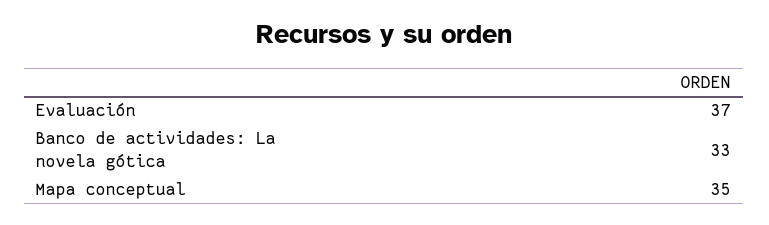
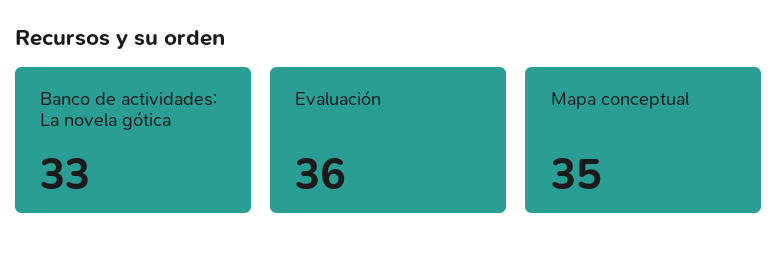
Evaluación: 37 -> 36

